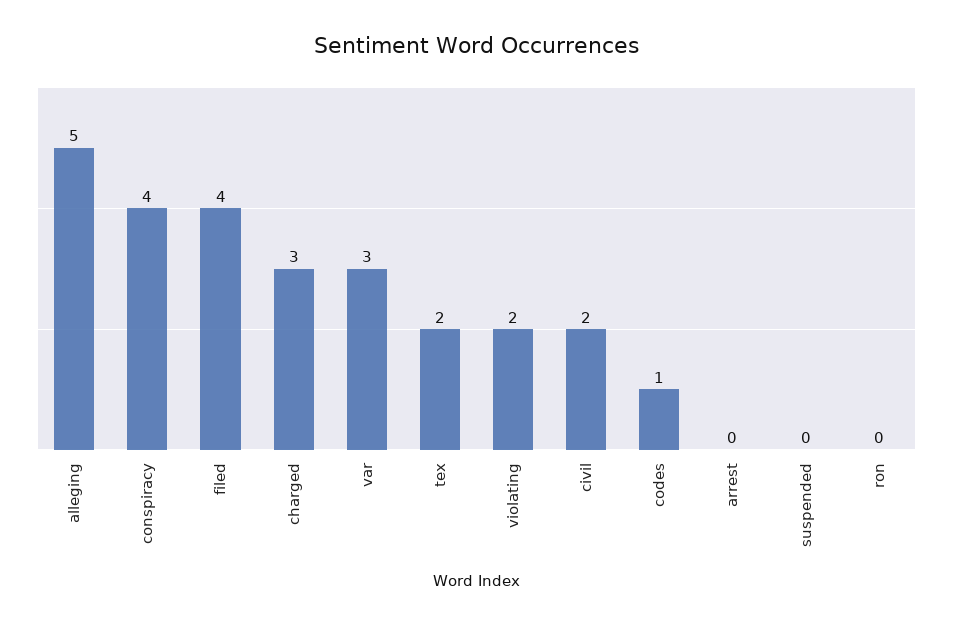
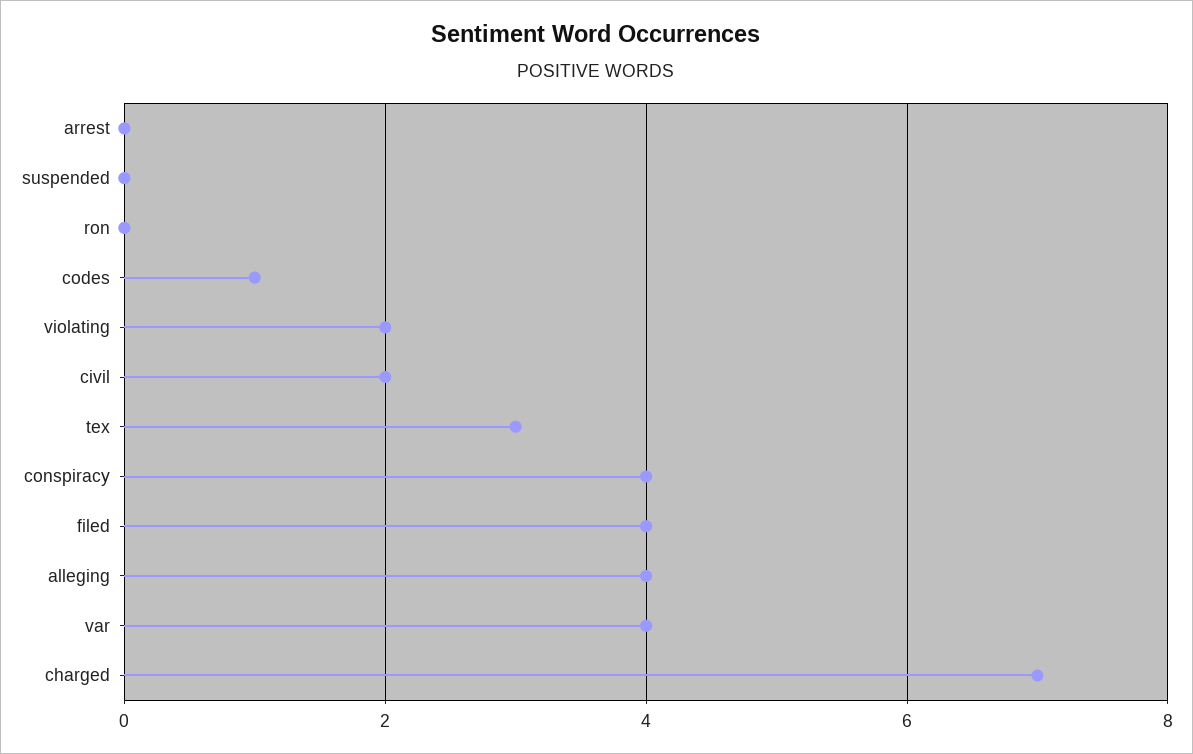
alleging: 5 -> 4
charged: 3 -> 7
var: 3 -> 4
tex: 2 -> 3

